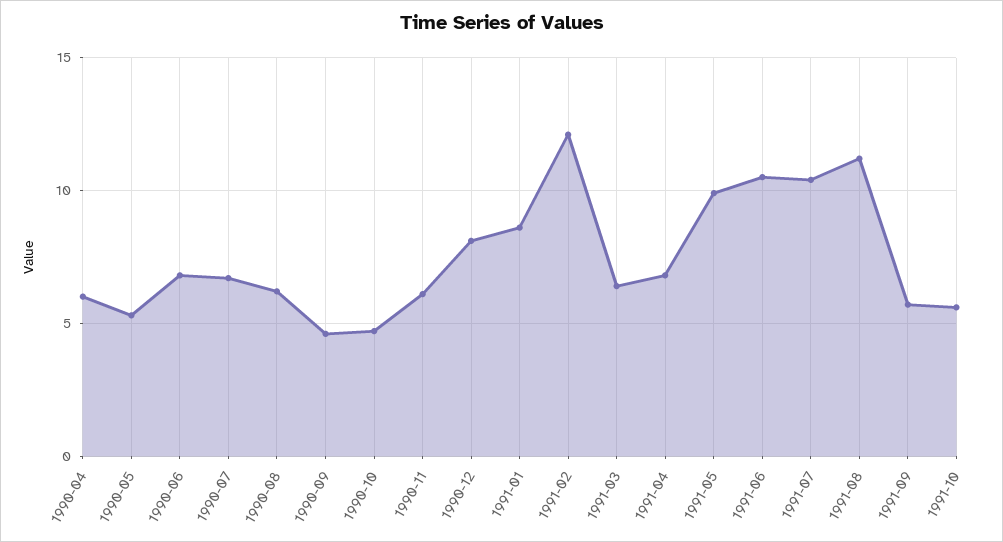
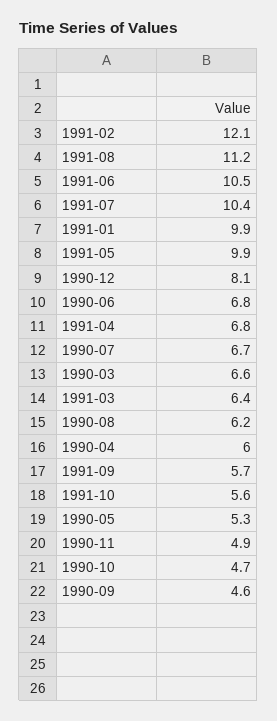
1990-11: 6 -> 4.9
1991-01: 8.5 -> 9.9
1990-03: none -> 6.6

